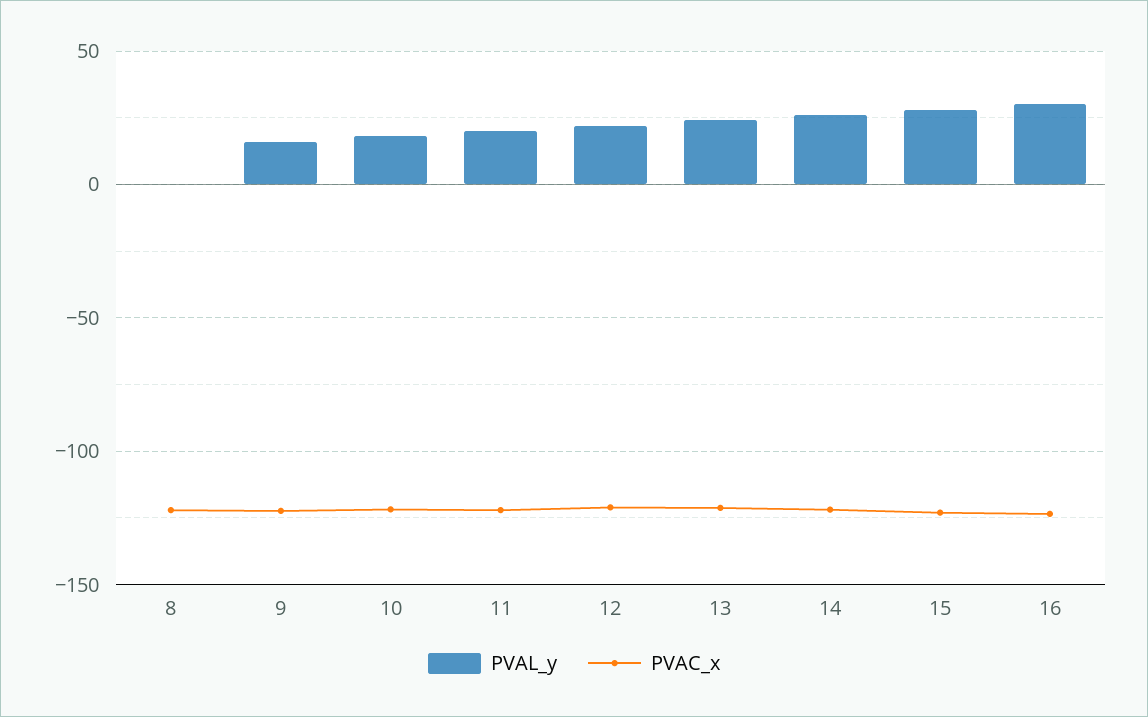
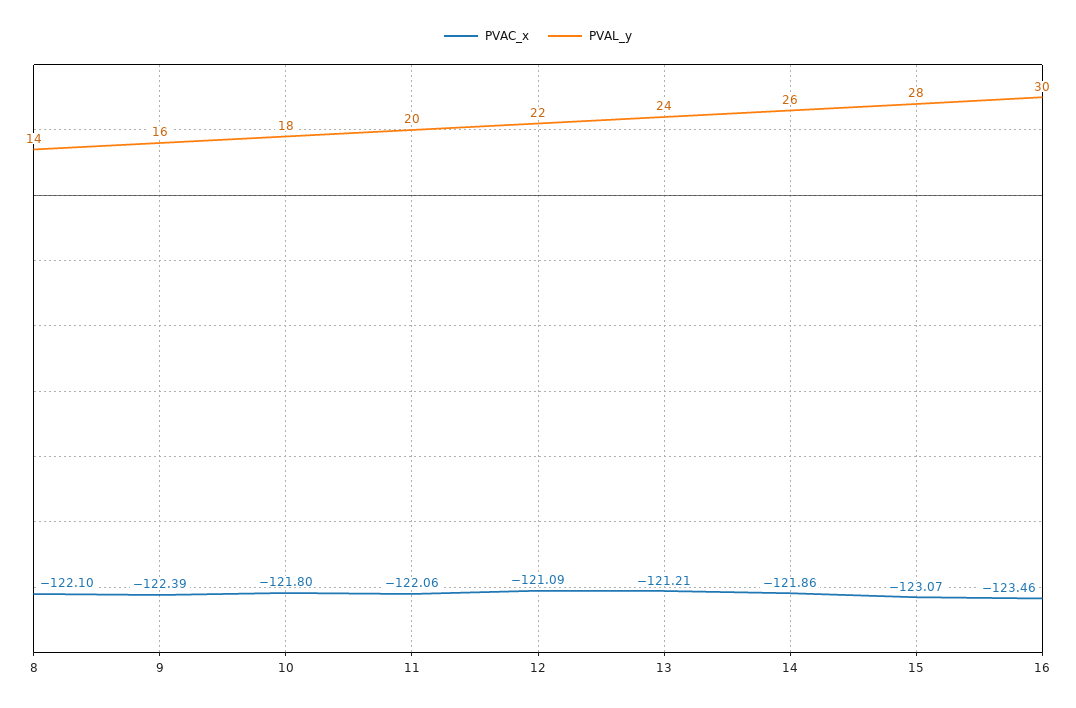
PVAL_y, 8: 0 -> 14

